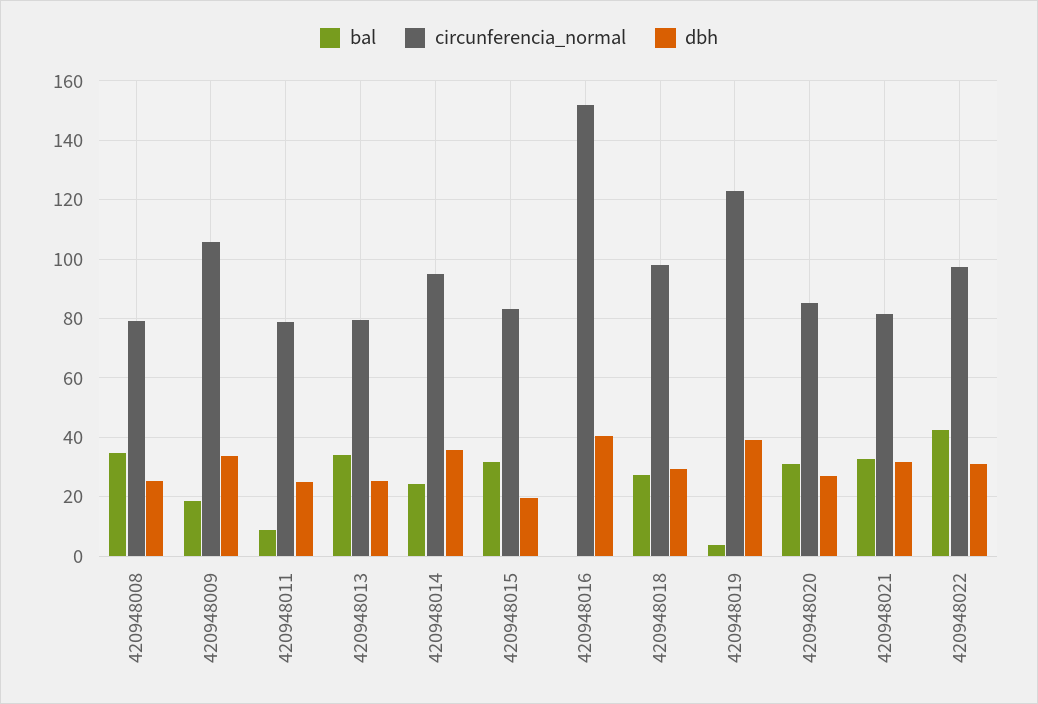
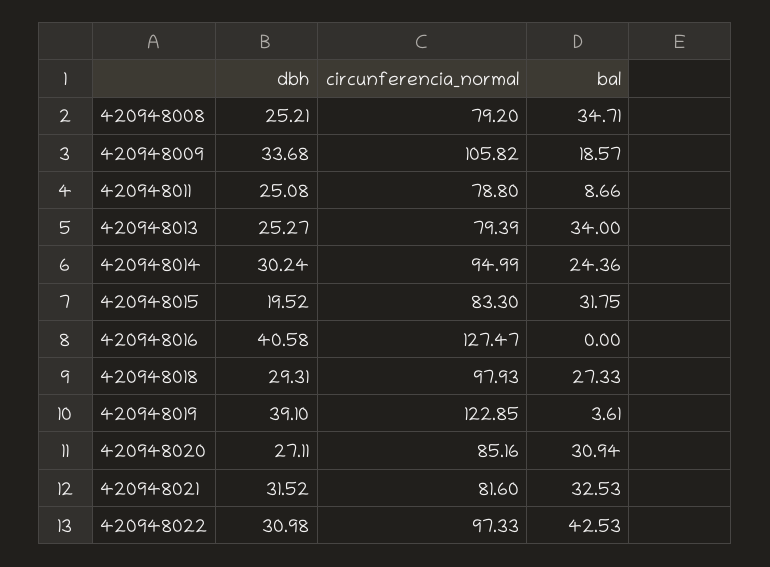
dbh, 420948014: 35 -> 30.24
circunferencia_normal, 420948016: 152.5 -> 127.47

